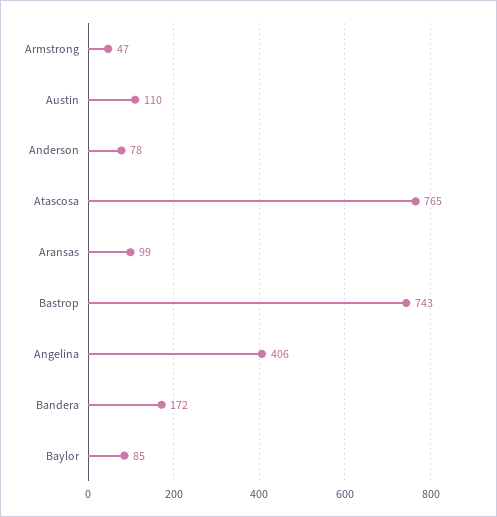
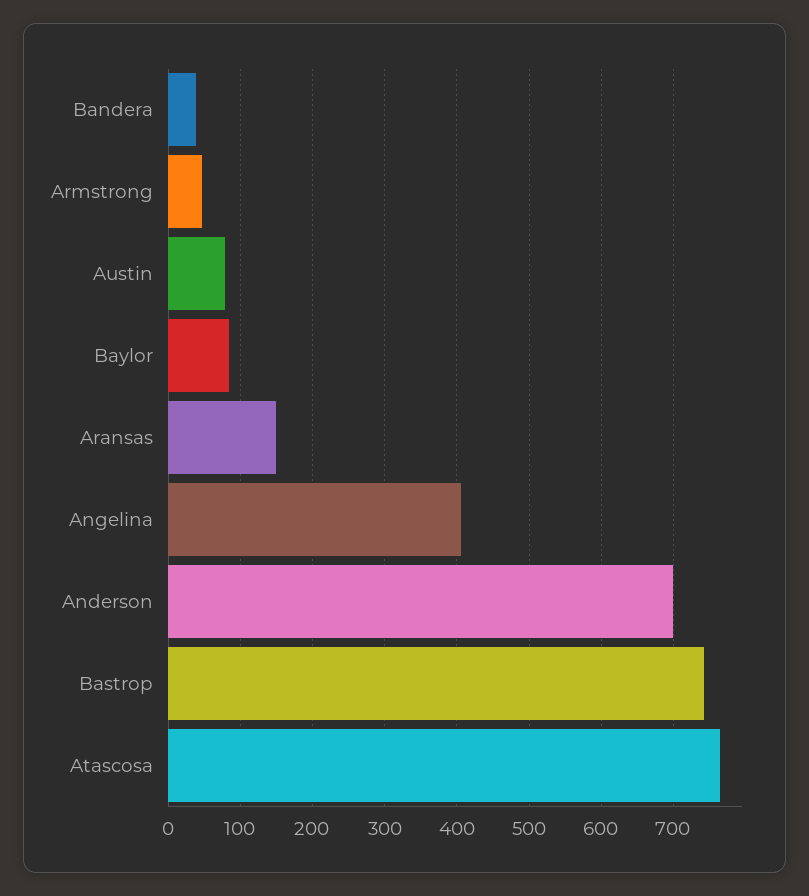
Austin: 110 -> 80
Anderson: 78 -> 700
Aransas: 99 -> 150
Bandera: 172 -> 40

